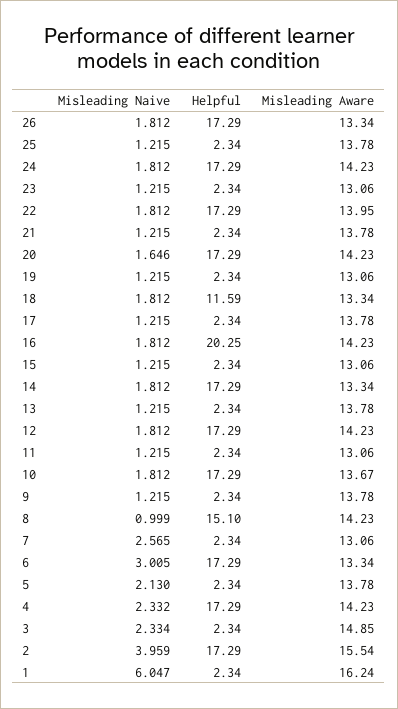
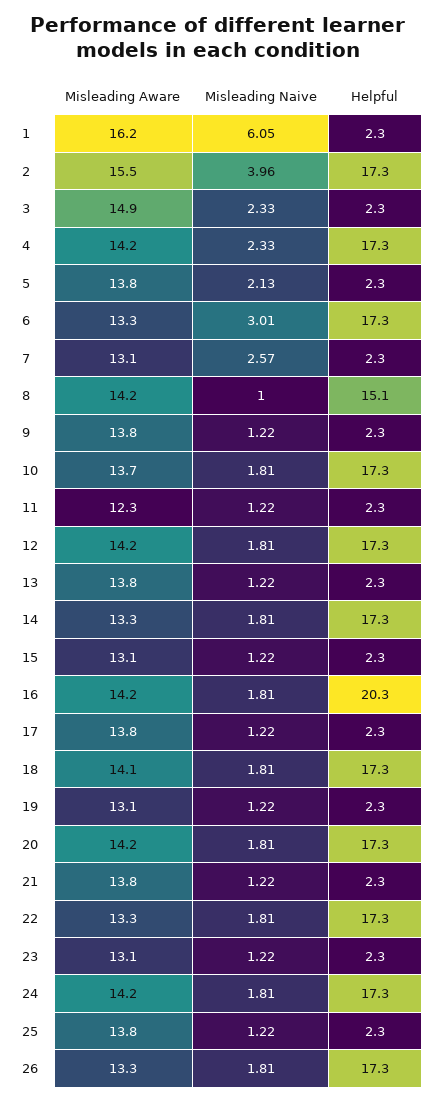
Misleading Aware, 22: 13.95 -> 13.3
Misleading Naive, 20: 1.646 -> 1.81
Helpful, 18: 11.59 -> 17.3
Misleading Aware, 18: 13.34 -> 14.1
Misleading Aware, 11: 13.06 -> 12.3

